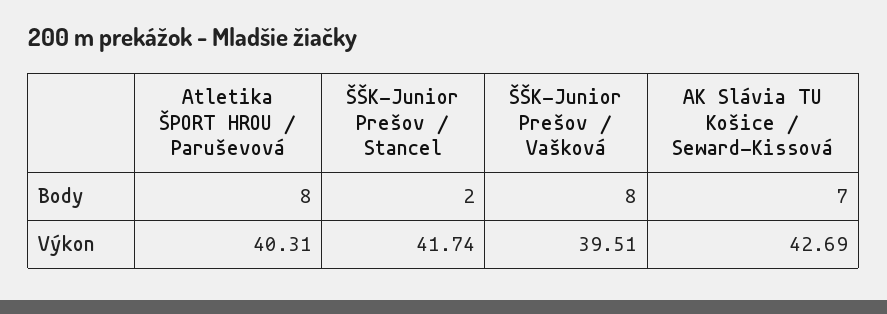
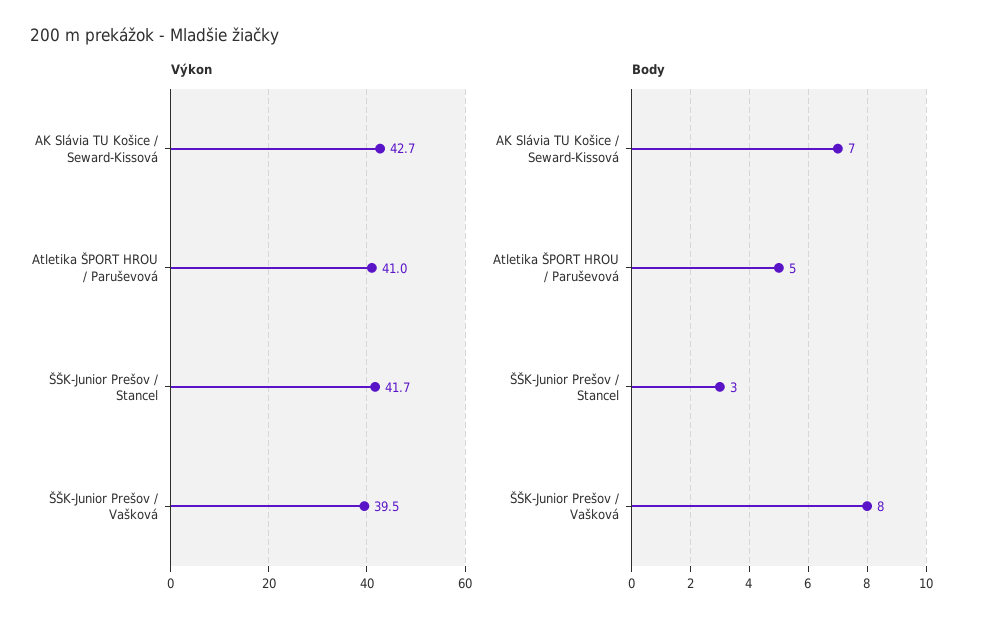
Body, Atletika ŠPORT HROU / Paruševová: 8 -> 5
Body, ŠŠK-Junior Prešov / Stancel: 2 -> 3
Výkon, Atletika ŠPORT HROU / Paruševová: 40.31 -> 41

